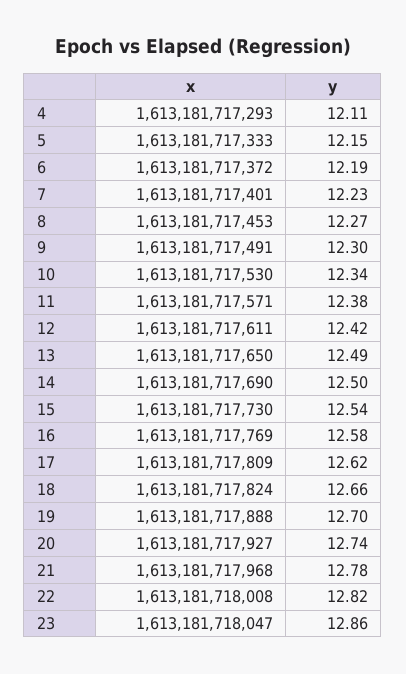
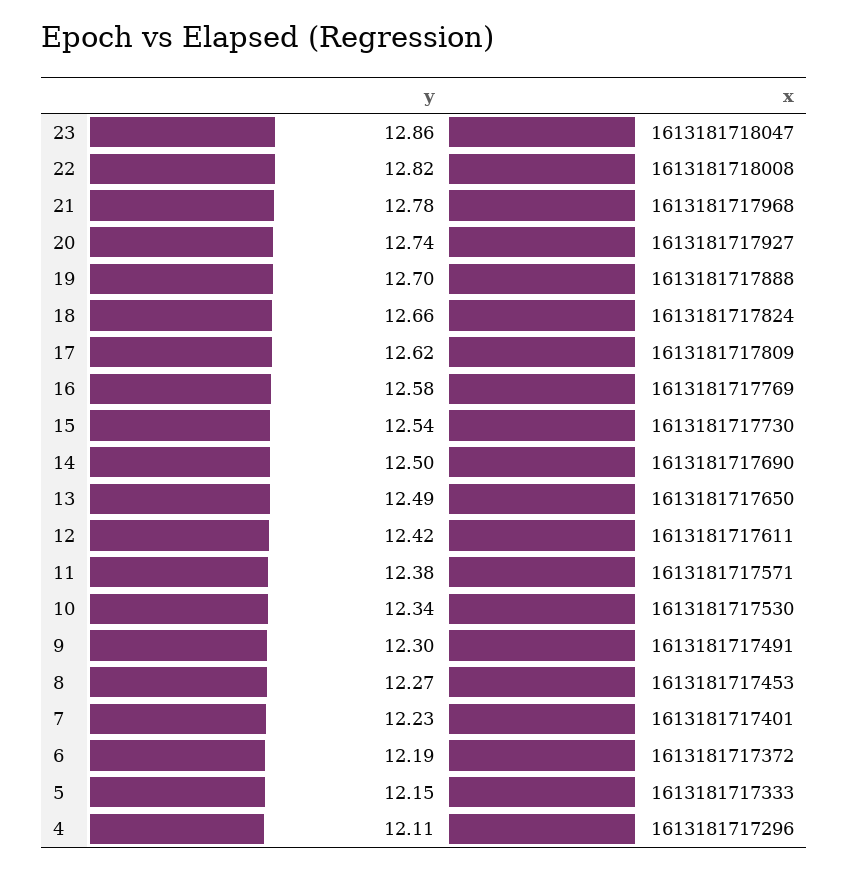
x, 4: 1613181717293 -> 1613181717296

